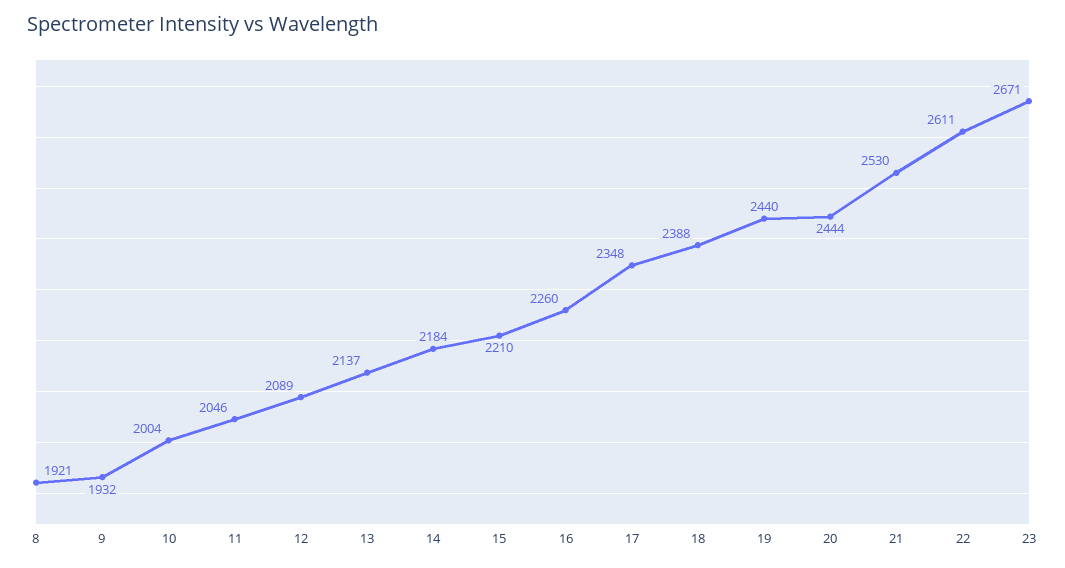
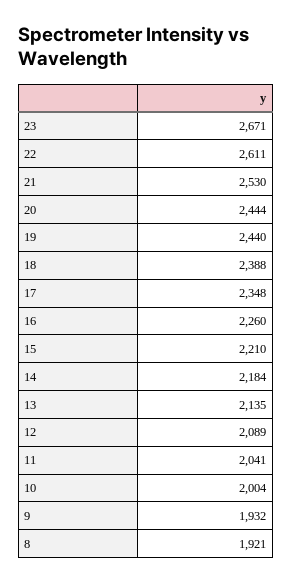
11: 2046 -> 2041
13: 2137 -> 2135

